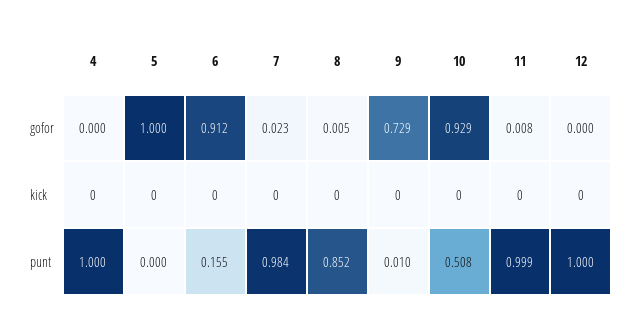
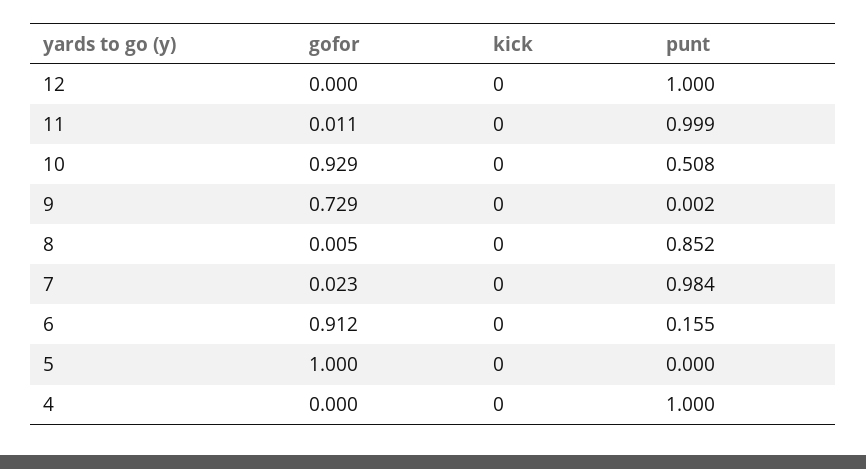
11, gofor: 0.008 -> 0.011
9, punt: 0.01 -> 0.002

